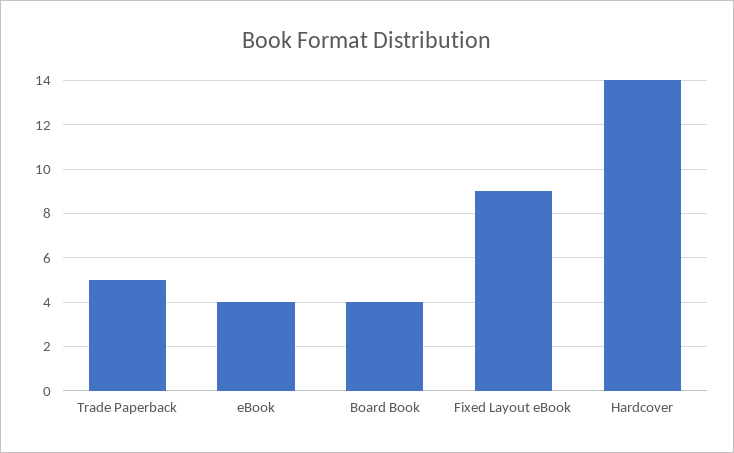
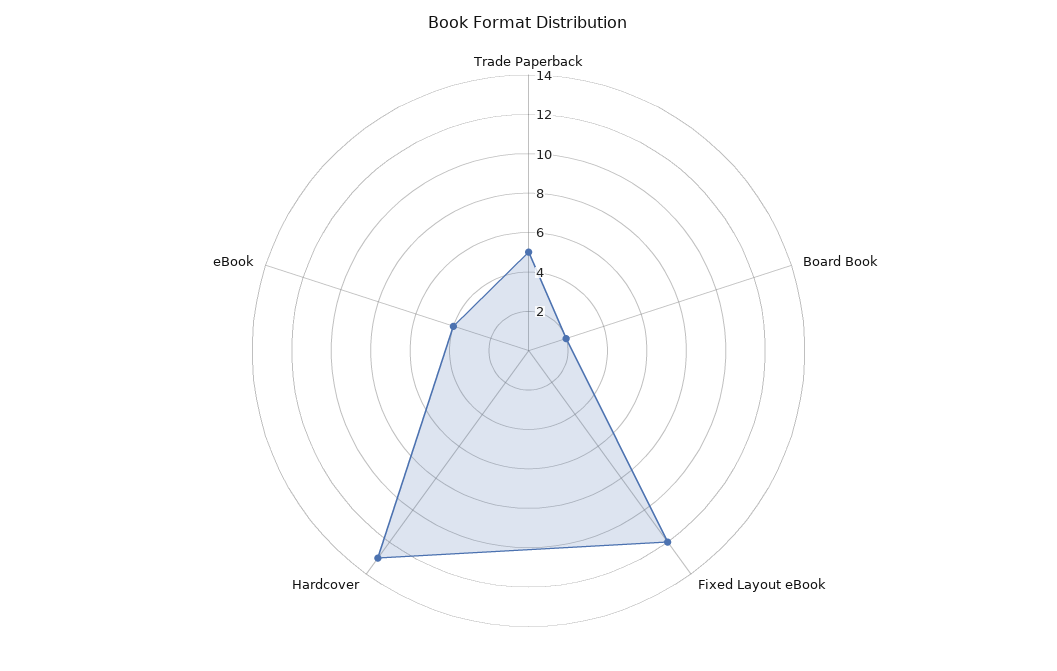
Board Book: 4 -> 2
Fixed Layout eBook: 9 -> 12
Hardcover: 14 -> 13

